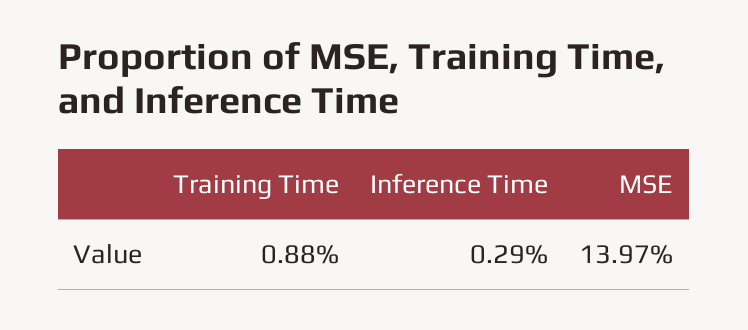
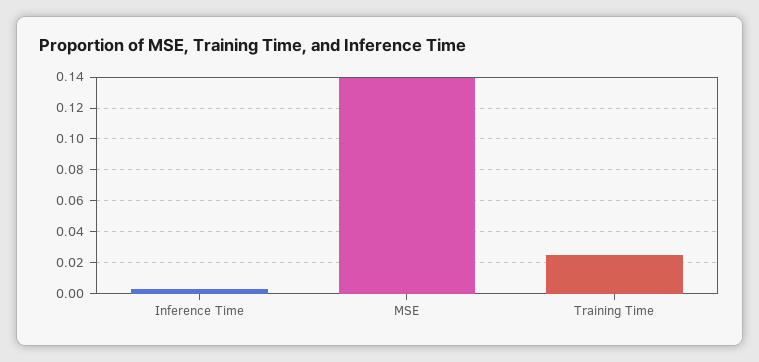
Training Time: 0.0088 -> 0.025

